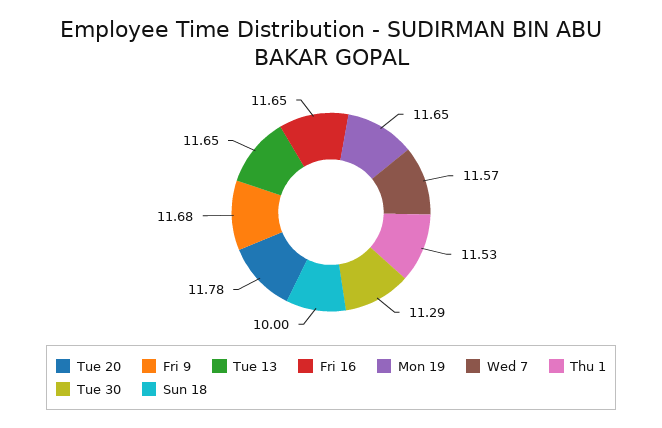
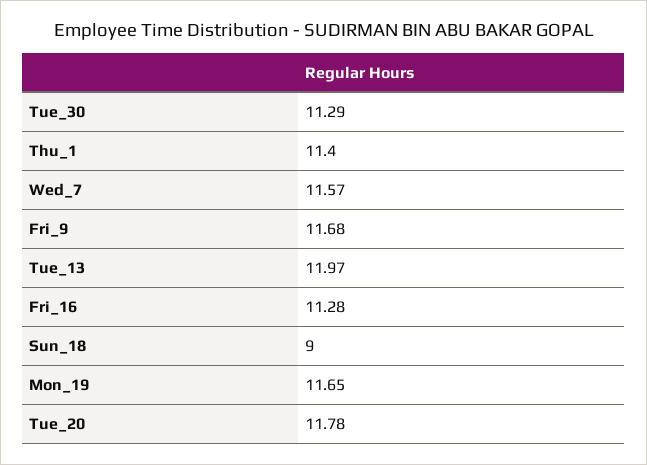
Tue 13: 11.65 -> 11.97
Fri 16: 11.65 -> 11.28
Thu 1: 11.53 -> 11.4
Sun 18: 10 -> 9

